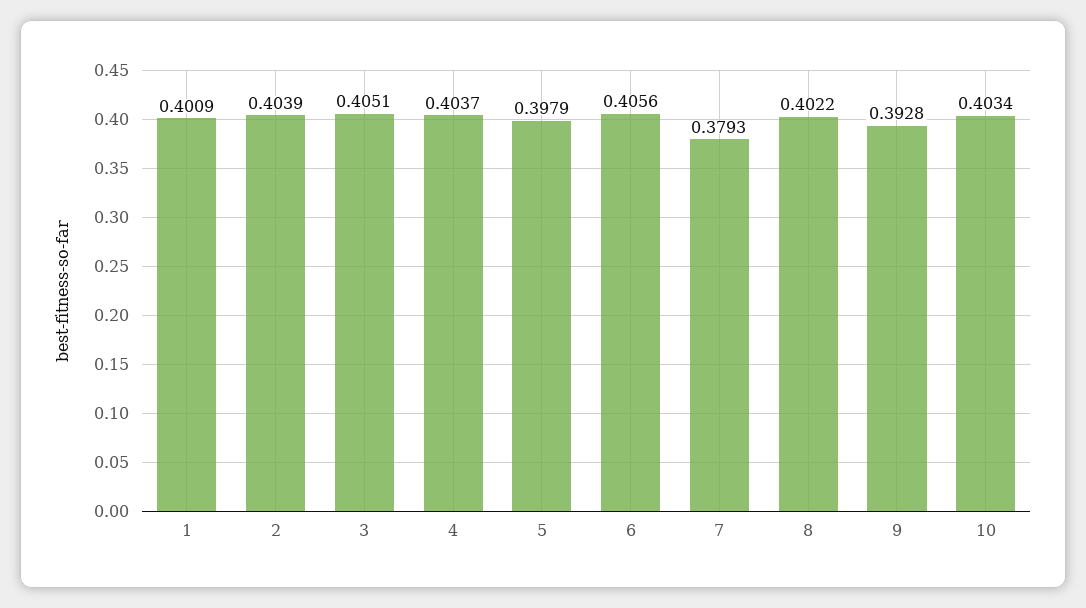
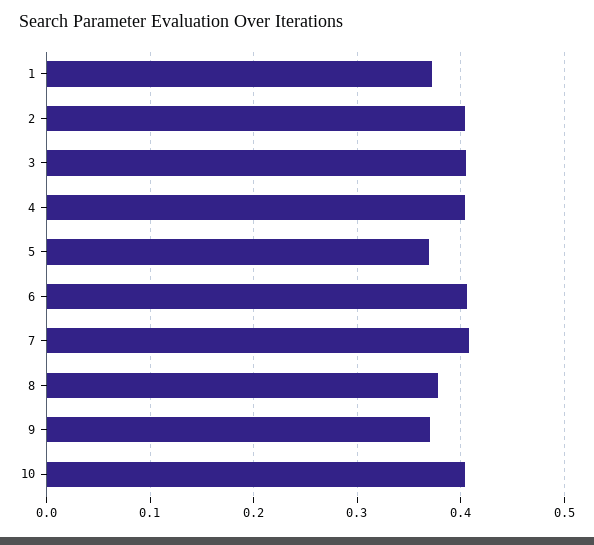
1: 0.4009 -> 0.37
5: 0.3979 -> 0.37
7: 0.3793 -> 0.41
8: 0.4022 -> 0.38
9: 0.3928 -> 0.37

